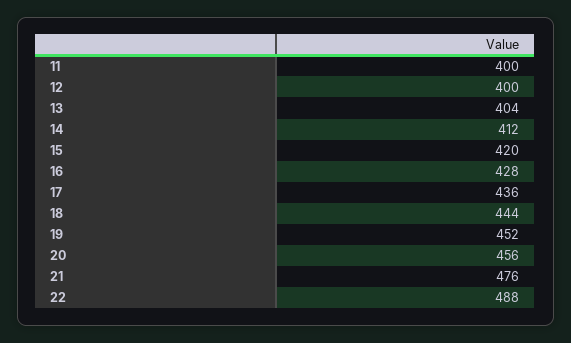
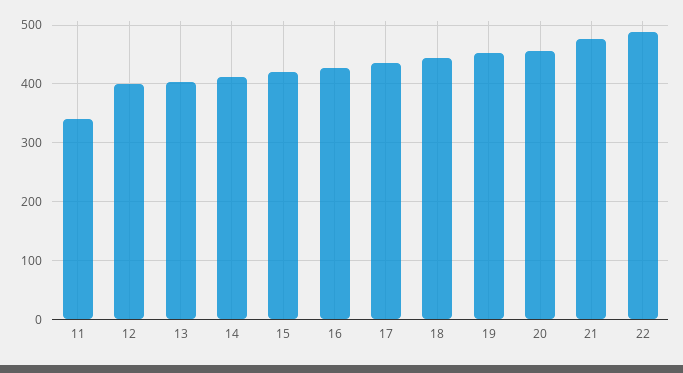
11: 400 -> 340

